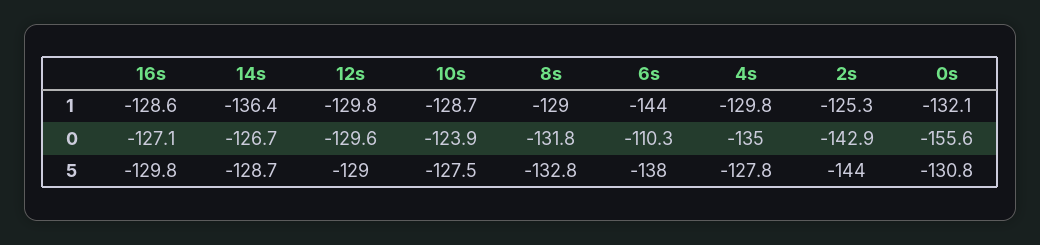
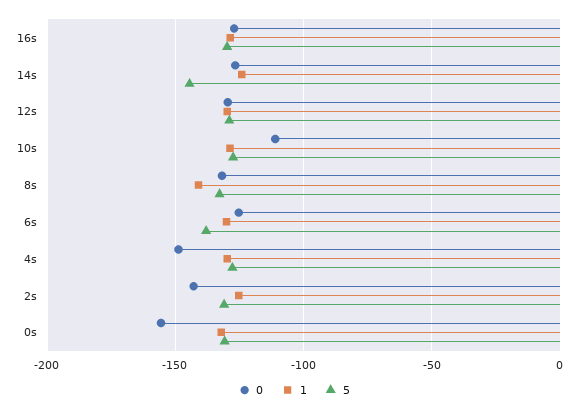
1, 14s: -136.4 -> -125
1, 8s: -129 -> -140
1, 6s: -144 -> -130
0, 10s: -123.9 -> -110
0, 6s: -110.3 -> -125
0, 4s: -135 -> -150
5, 14s: -128.7 -> -145
5, 2s: -144 -> -130

